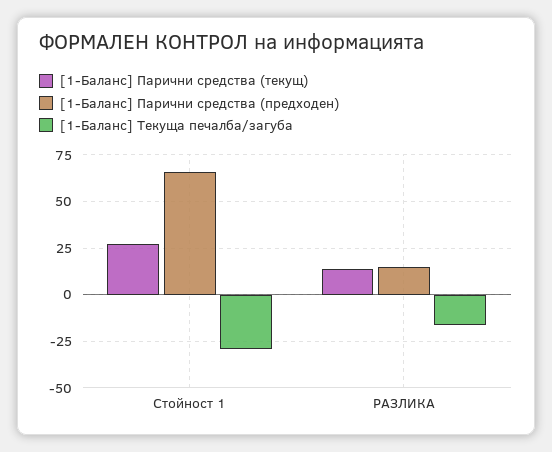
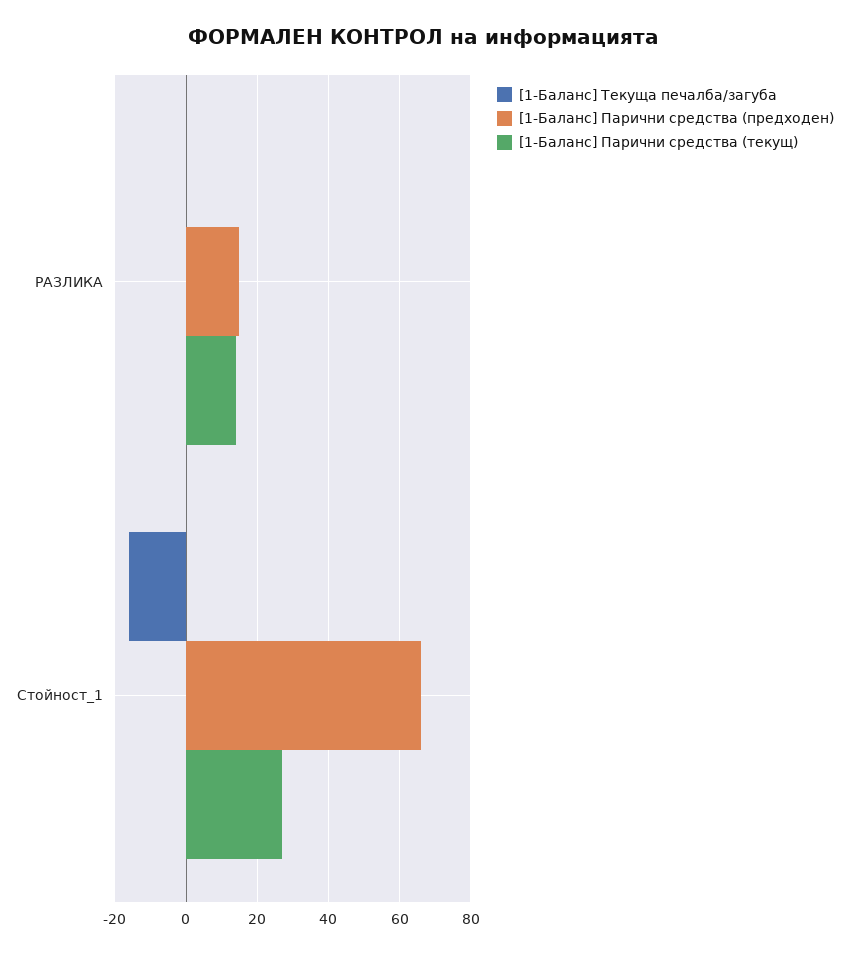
[1-Баланс] Текуща печалба/загуба, Стойност 1: -30 -> -15
[1-Баланс] Текуща печалба/загуба, РАЗЛИКА: -15 -> 0

